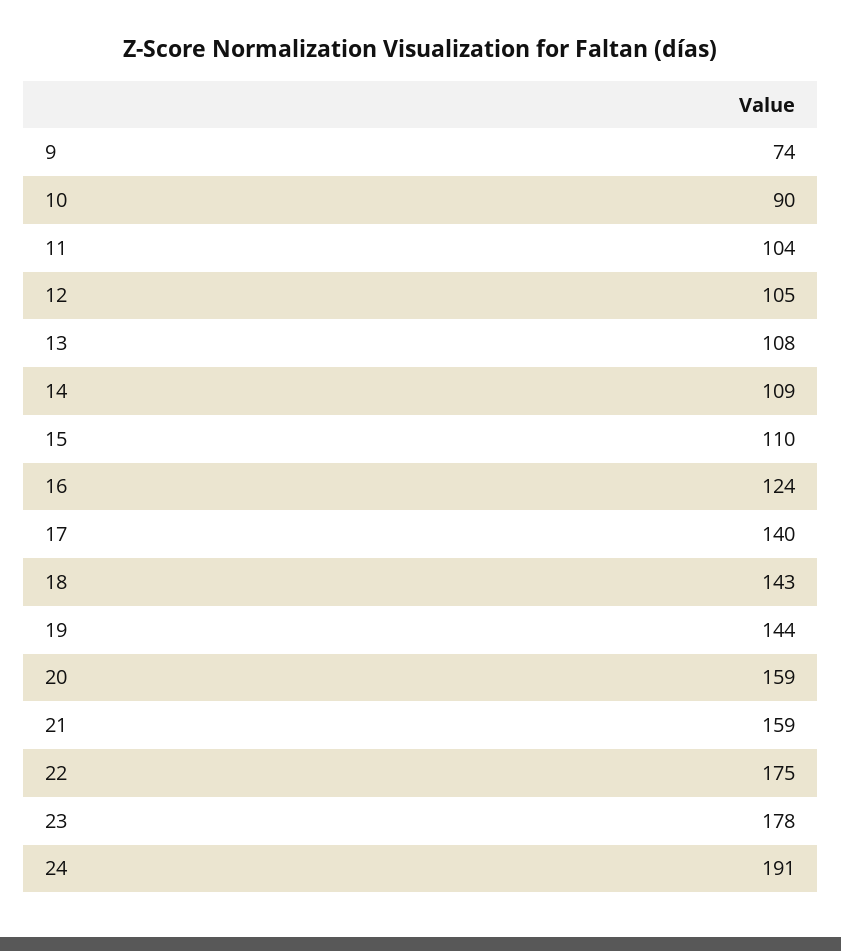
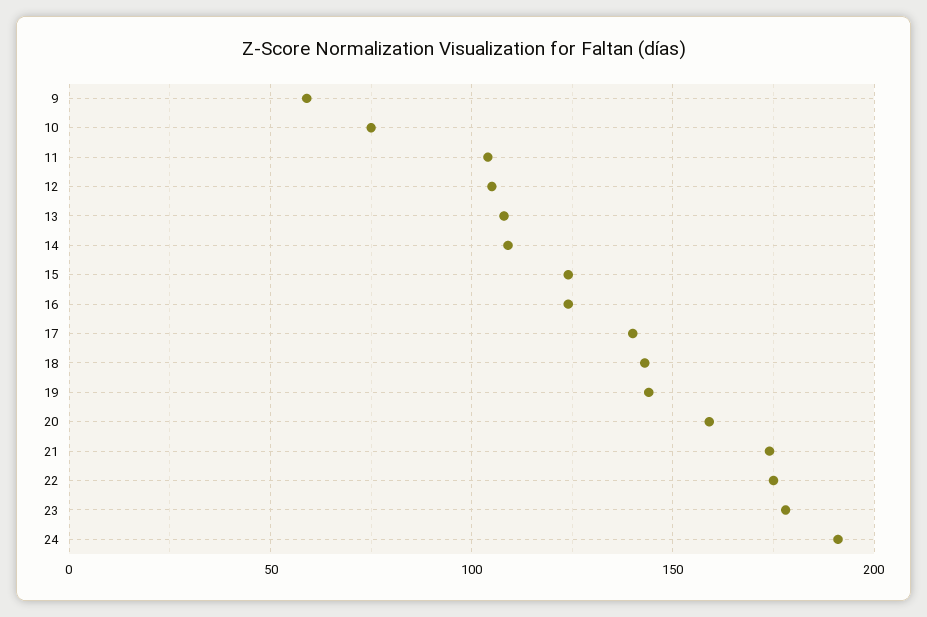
9: 74 -> 60
10: 90 -> 75
15: 110 -> 125
21: 159 -> 175

